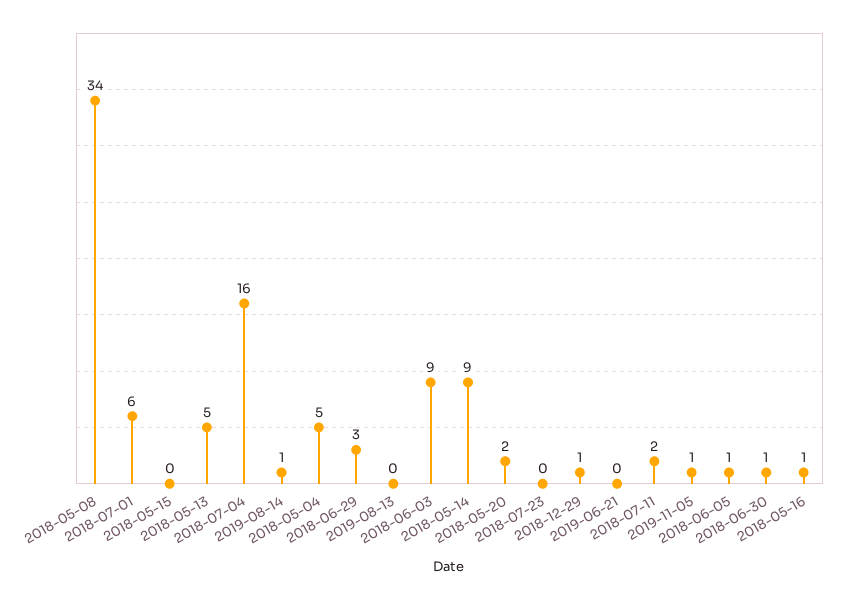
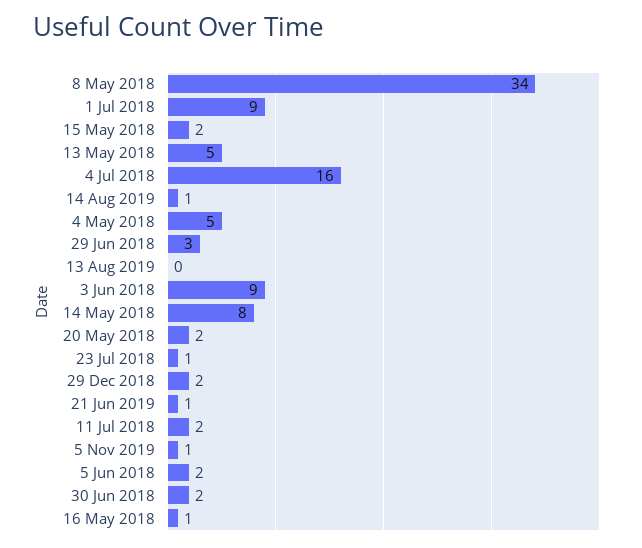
2018-07-01: 6 -> 9
2018-05-15: 0 -> 2
2018-05-14: 9 -> 8
2018-07-23: 0 -> 1
2018-12-29: 1 -> 2
2019-06-21: 0 -> 1
2018-06-05: 1 -> 2
2018-06-30: 1 -> 2

